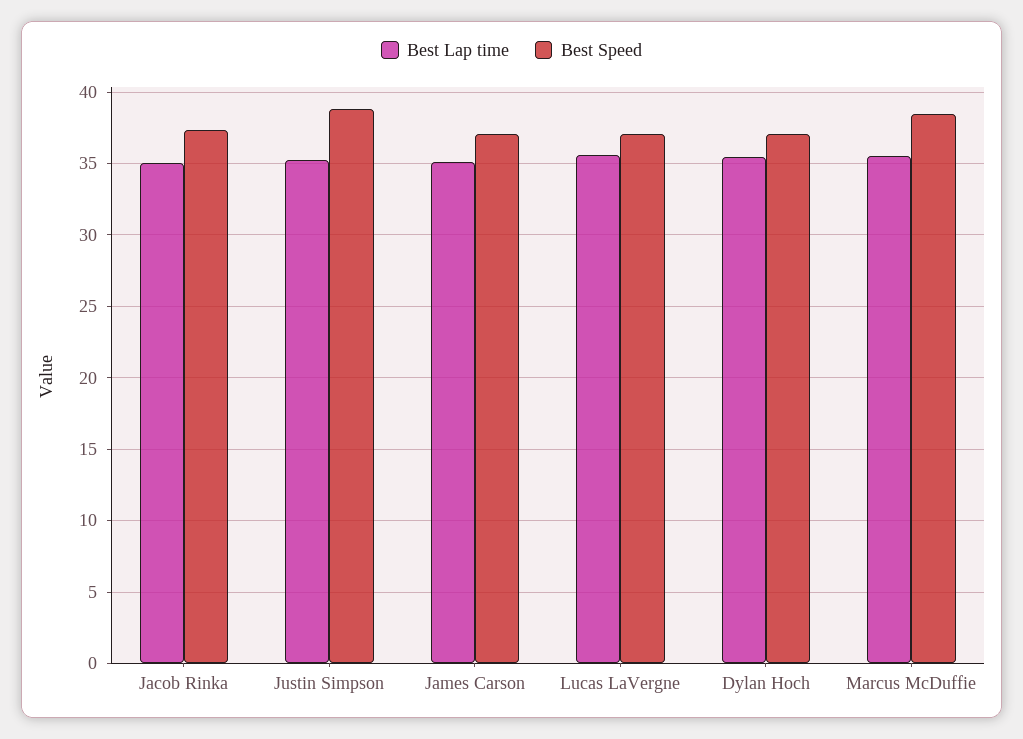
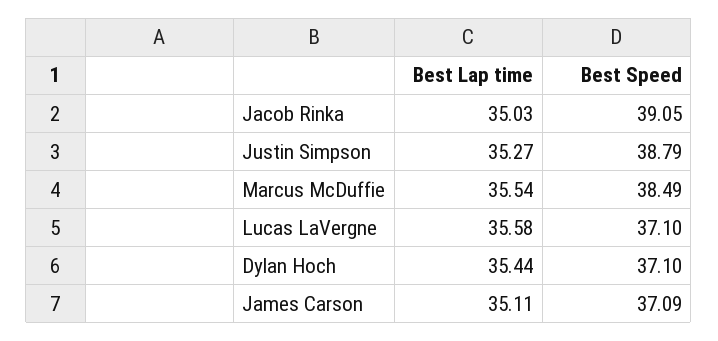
Best Speed, Jacob Rinka: 37.5 -> 39.05

